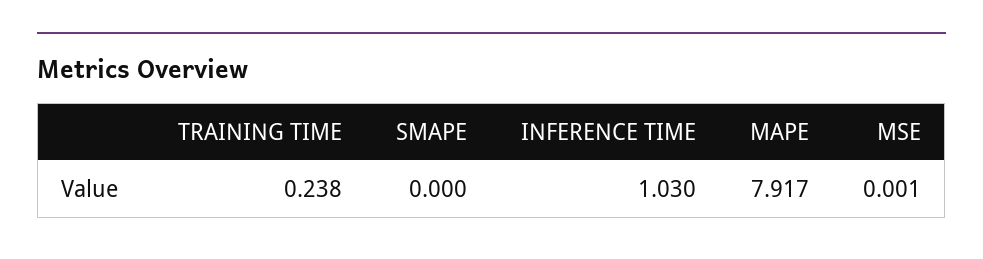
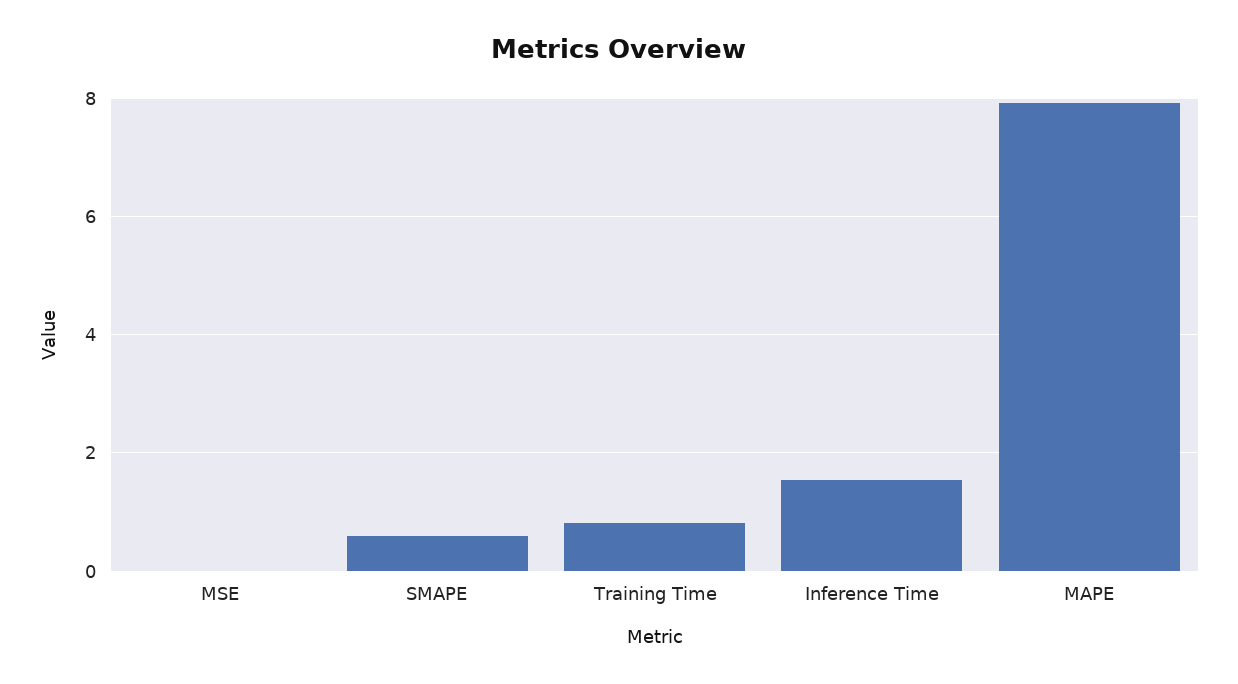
TRAINING TIME: 0.238 -> 0.8
SMAPE: 0 -> 0.6
INFERENCE TIME: 1.03 -> 1.6

